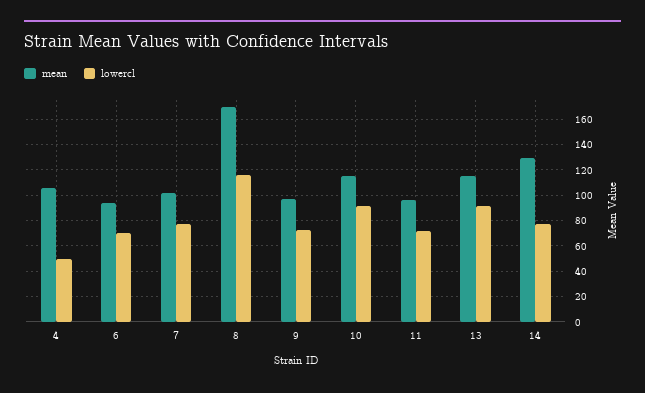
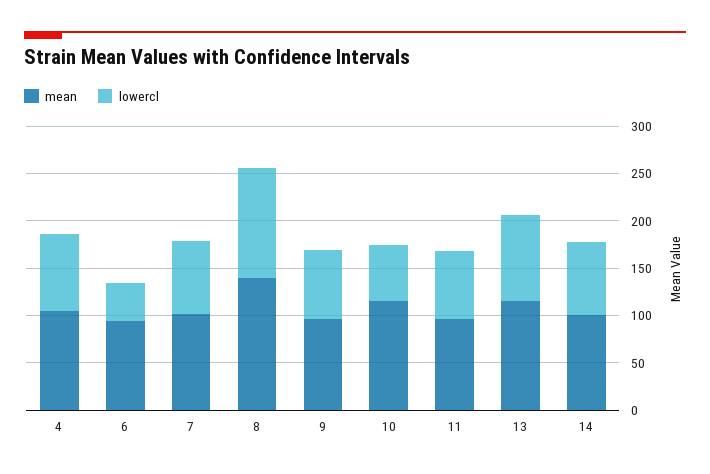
lowercl, 4: 50 -> 80
lowercl, 6: 70 -> 40
mean, 8: 170 -> 140
lowercl, 10: 90 -> 60
mean, 14: 130 -> 100

